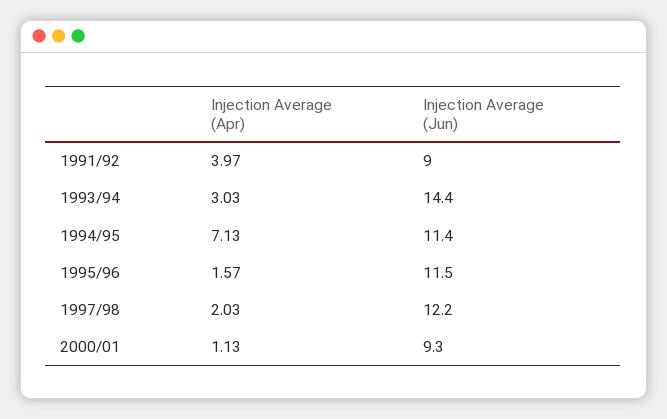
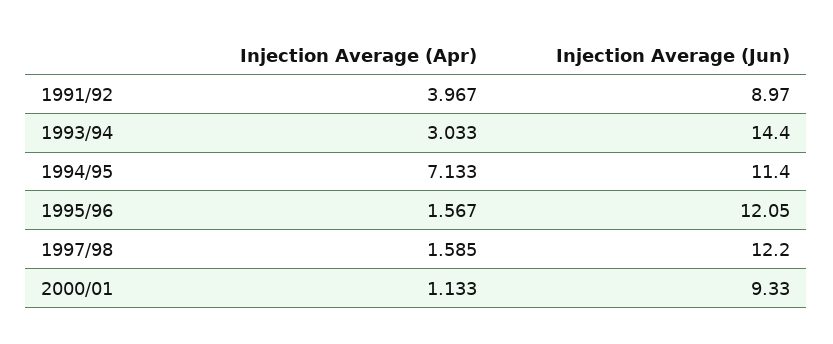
Injection Average (Jun), 1995/96: 11.5 -> 12.05
Injection Average (Apr), 1997/98: 2.03 -> 1.585

